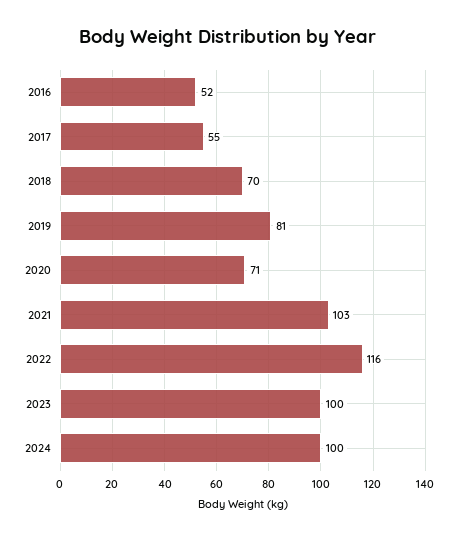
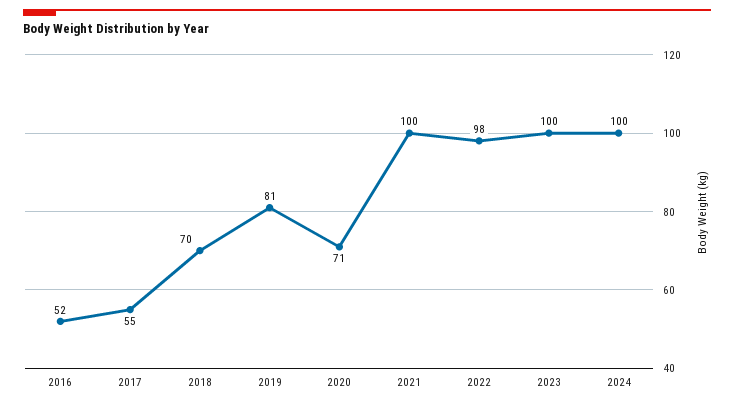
2021: 103 -> 100
2022: 116 -> 98

